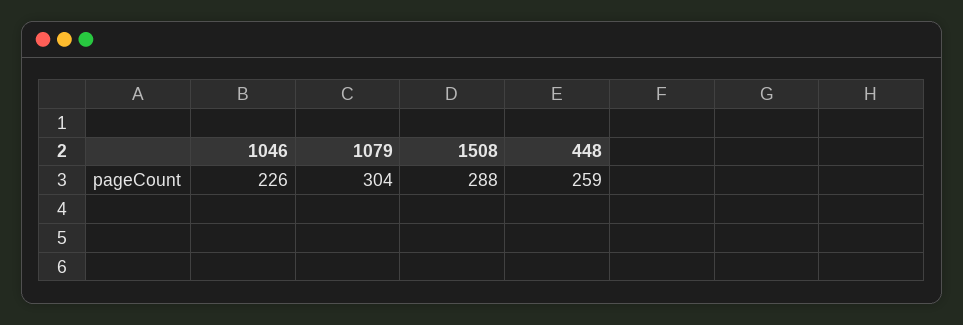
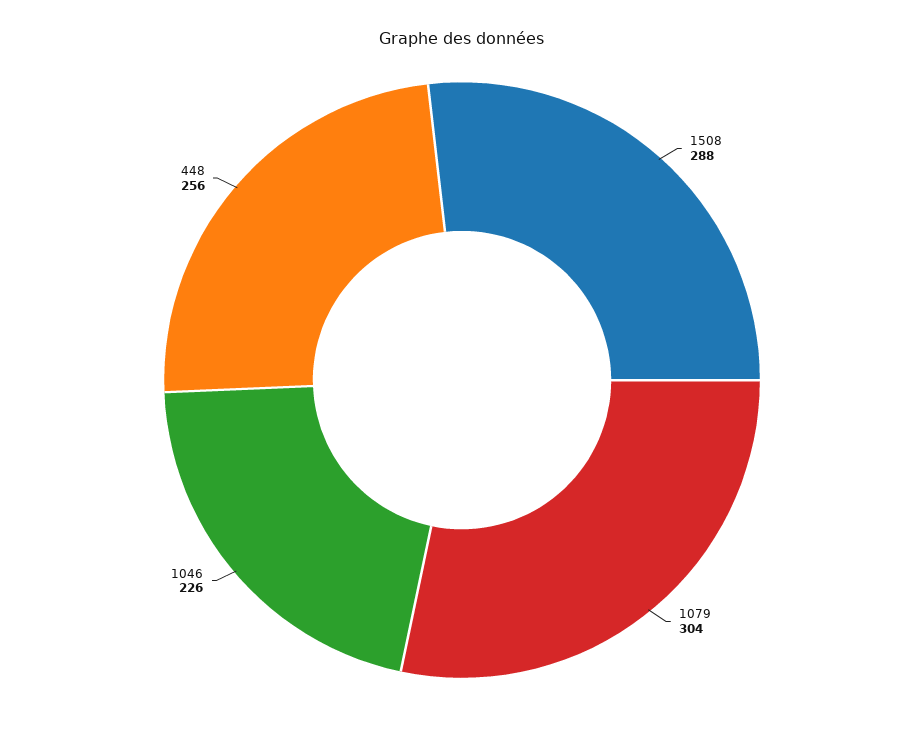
448: 259 -> 256

